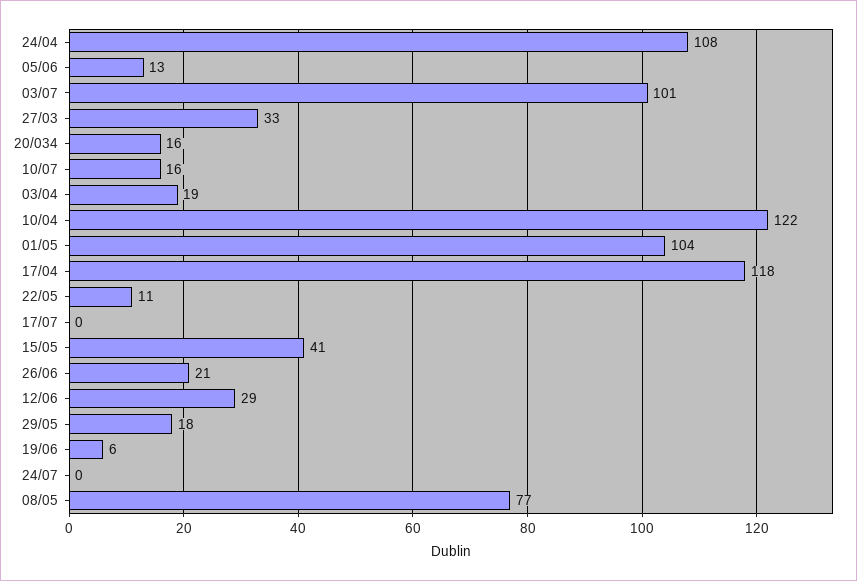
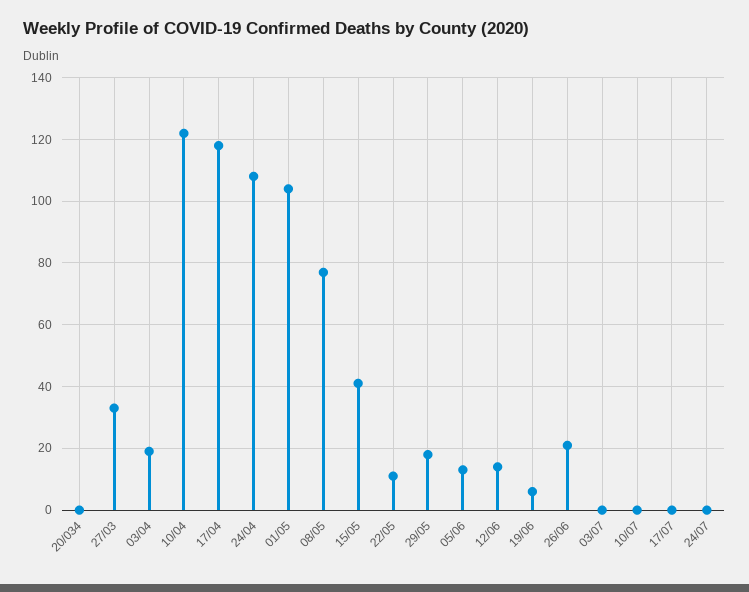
03/07: 101 -> 0
20/034: 16 -> 0
10/07: 16 -> 0
12/06: 29 -> 15

